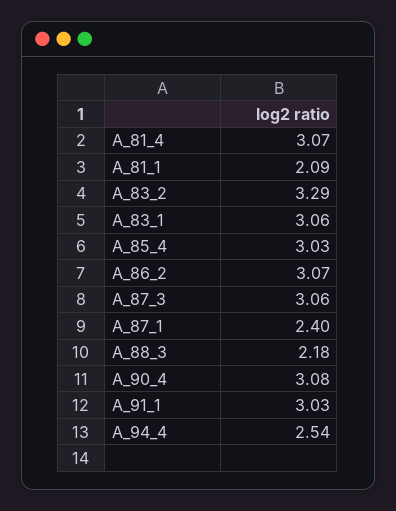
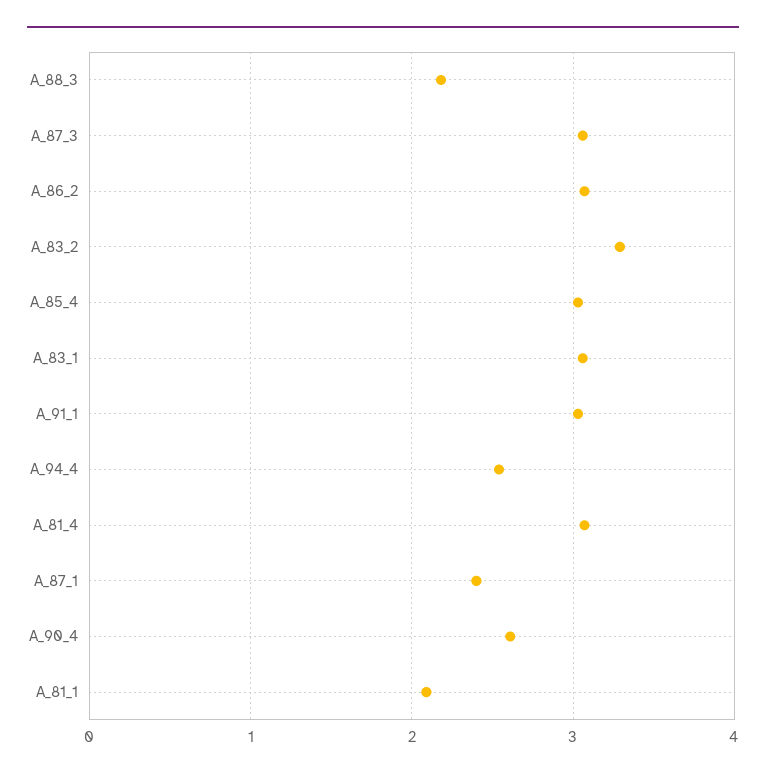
A_90_4: 3.08 -> 2.6

